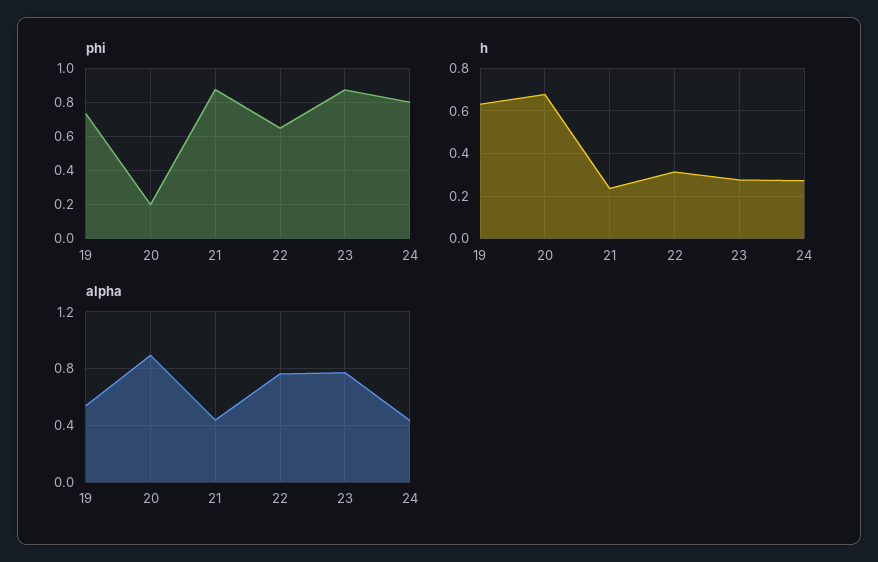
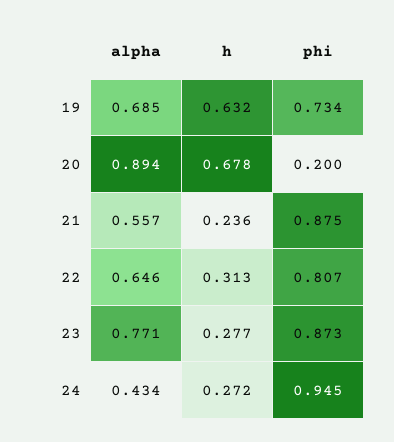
phi, 22: 0.65 -> 0.807
phi, 24: 0.8 -> 0.945
alpha, 19: 0.55 -> 0.685
alpha, 21: 0.45 -> 0.557
alpha, 22: 0.75 -> 0.646

